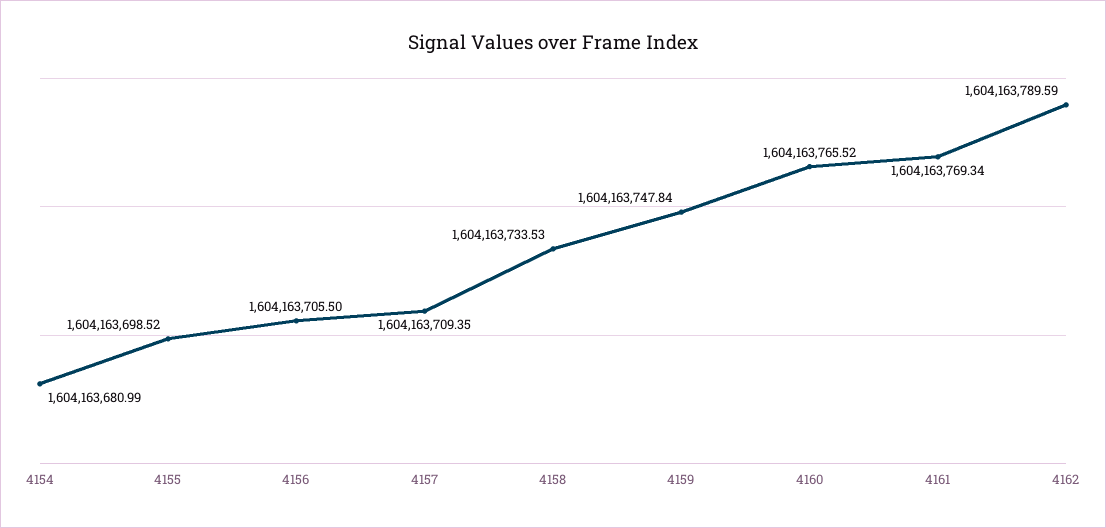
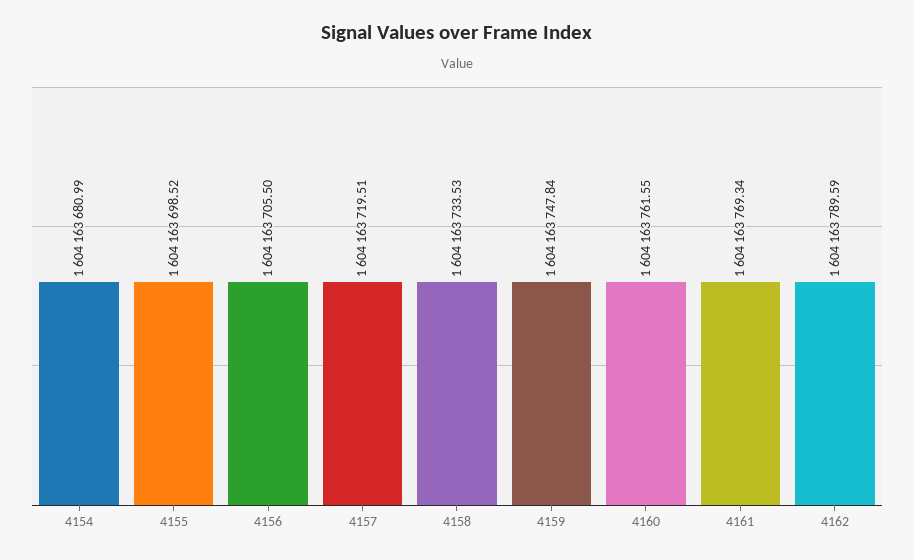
4157: 1604163709.35 -> 1604163719.51
4160: 1604163765.52 -> 1604163761.55

